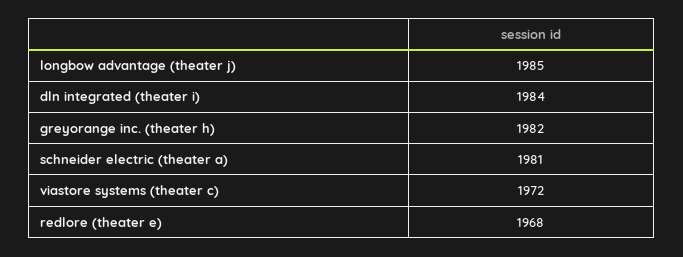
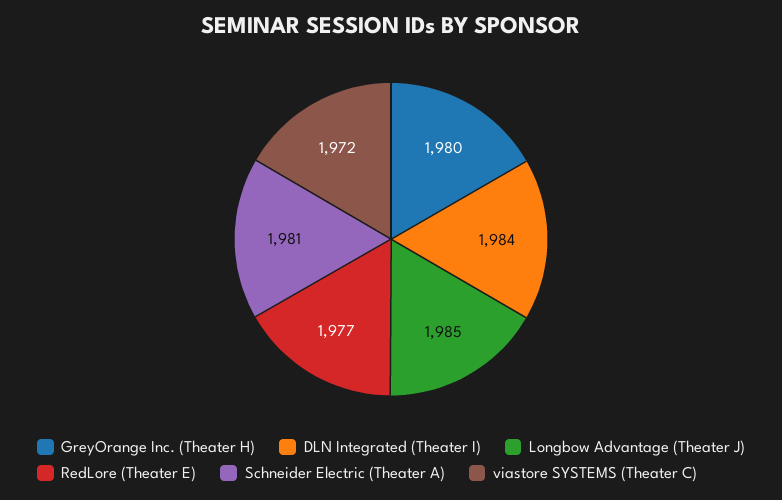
greyorange inc. (theater h): 1982 -> 1980
redlore (theater e): 1968 -> 1977

